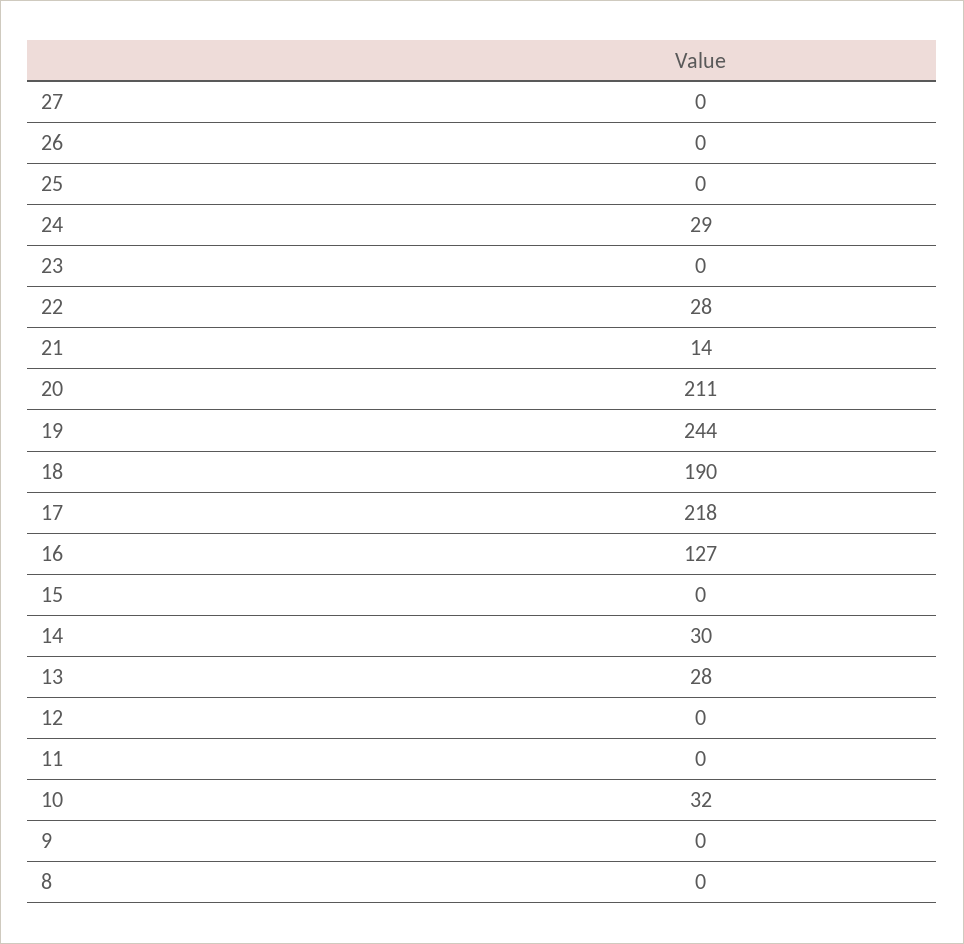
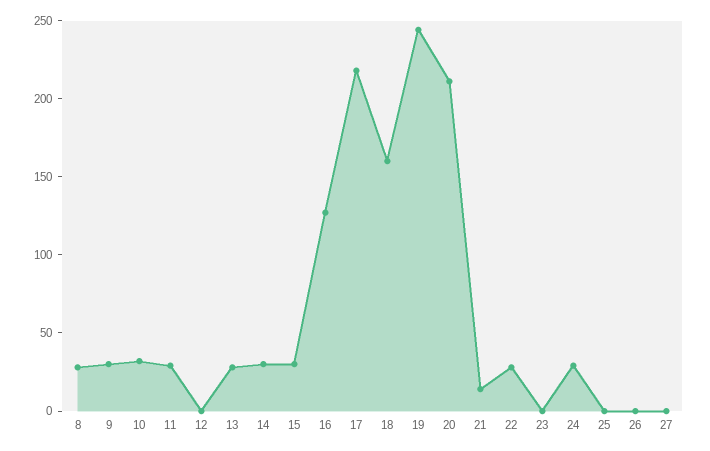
18: 190 -> 160
15: 0 -> 30
11: 0 -> 30
9: 0 -> 30
8: 0 -> 30

